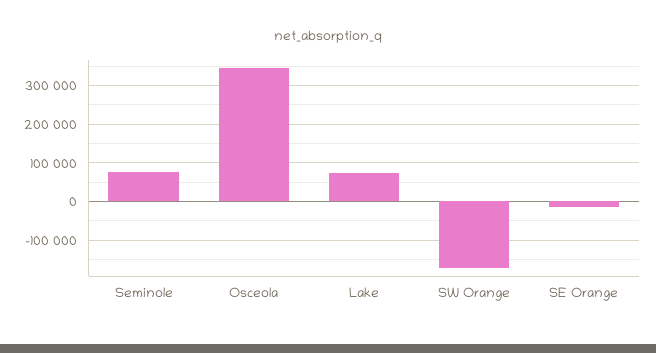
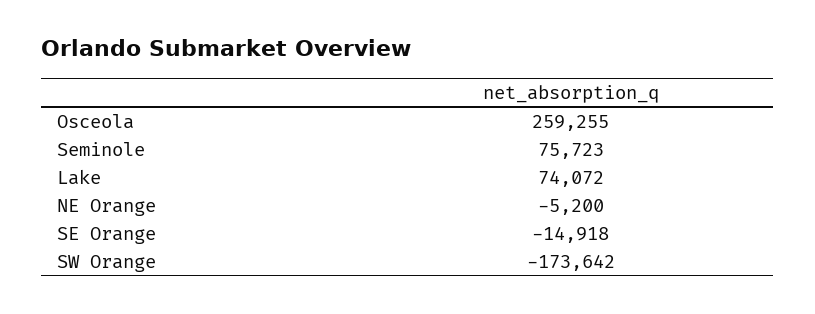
Osceola: 340000 -> 259255
NE Orange: none -> -5200

